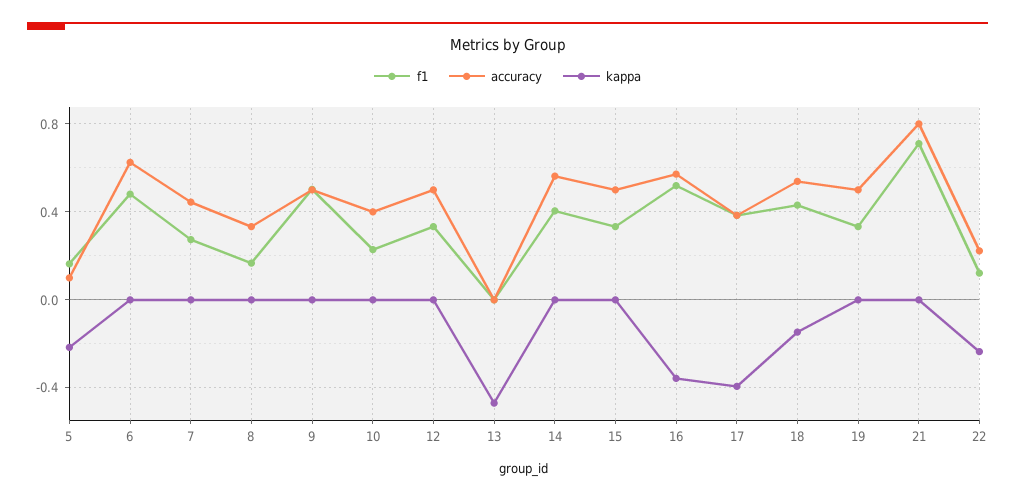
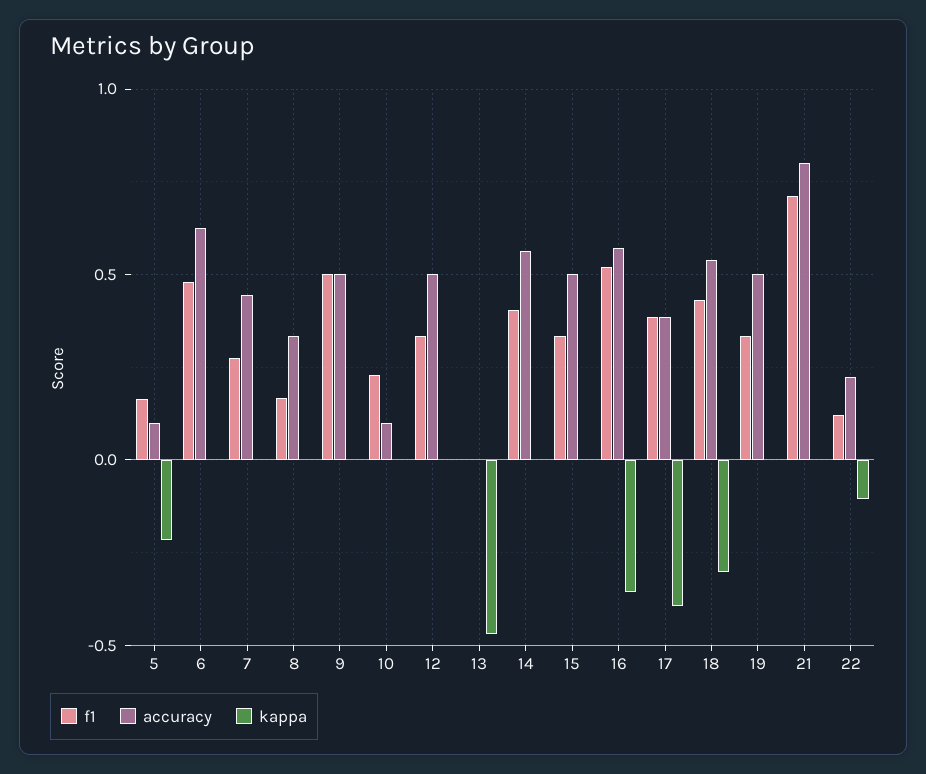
accuracy, 10: 0.4 -> 0.1
kappa, 18: -0.15 -> -0.3
kappa, 22: -0.25 -> -0.1

